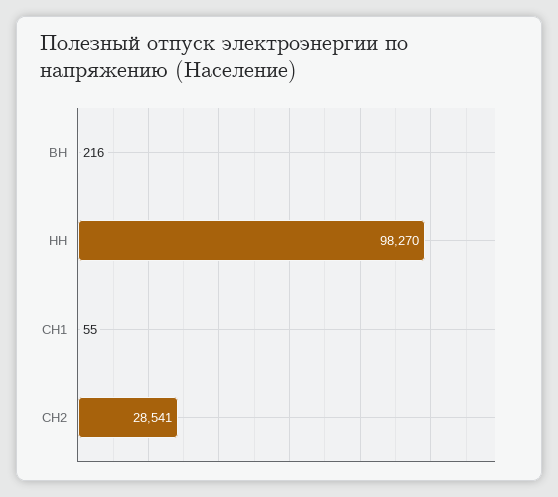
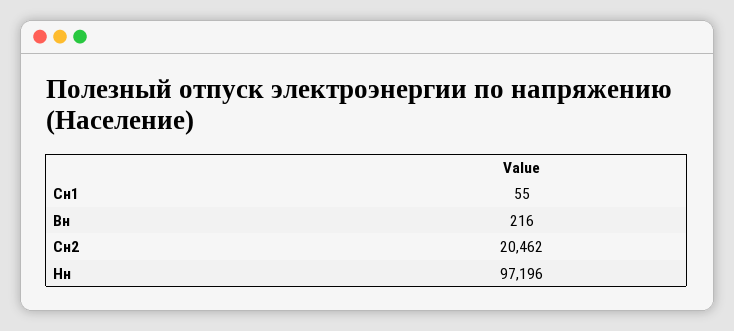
НН: 98270 -> 97196
СН2: 28541 -> 20462

